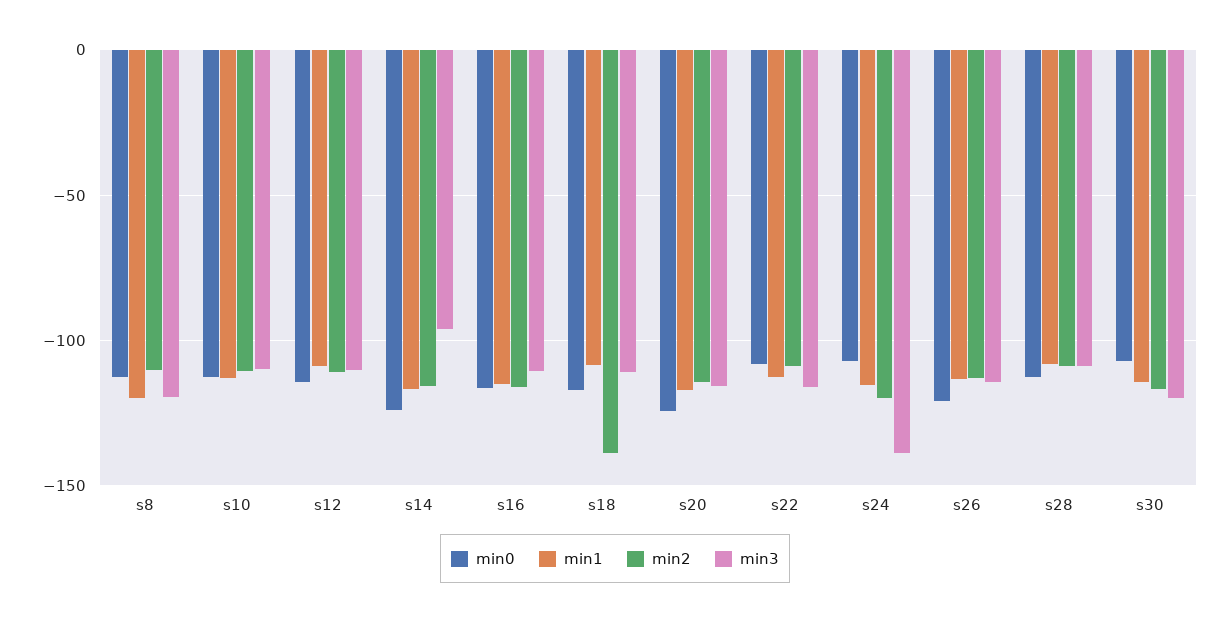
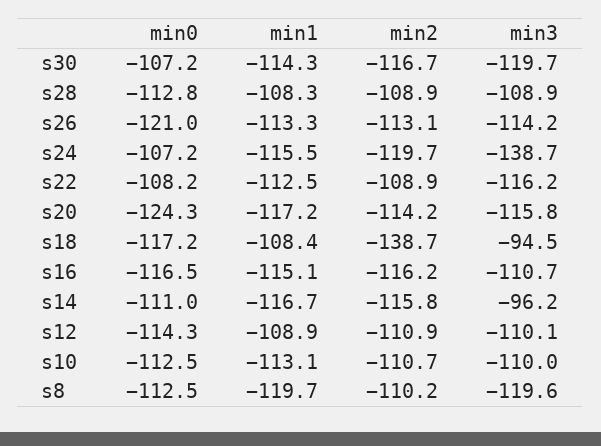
min0, s14: -125 -> -111
min3, s18: -110 -> -94.5

